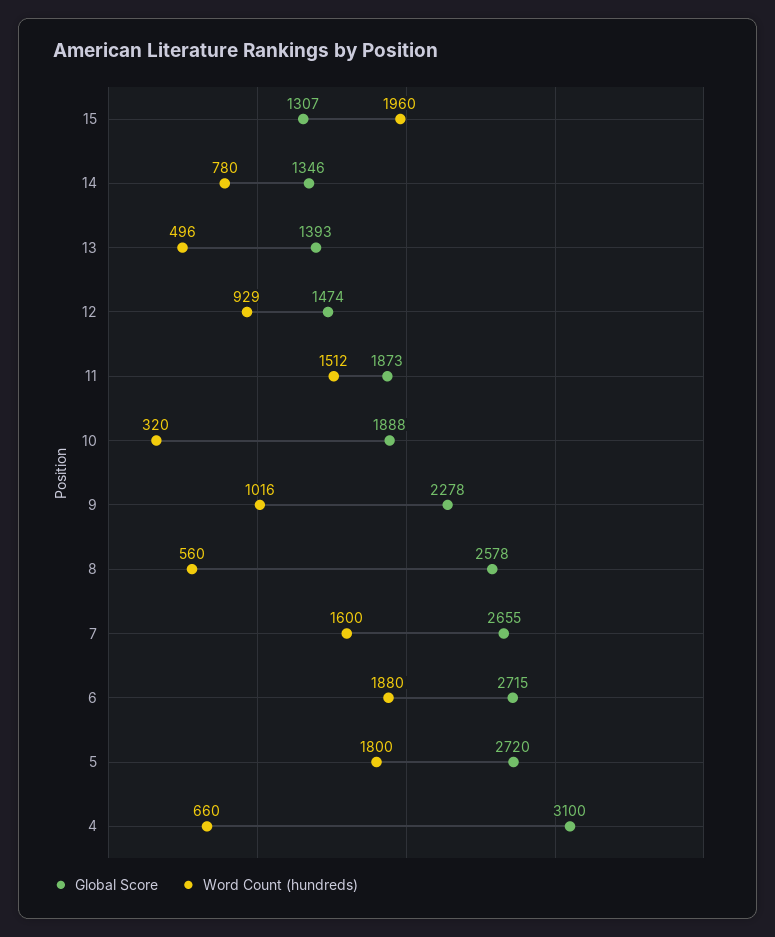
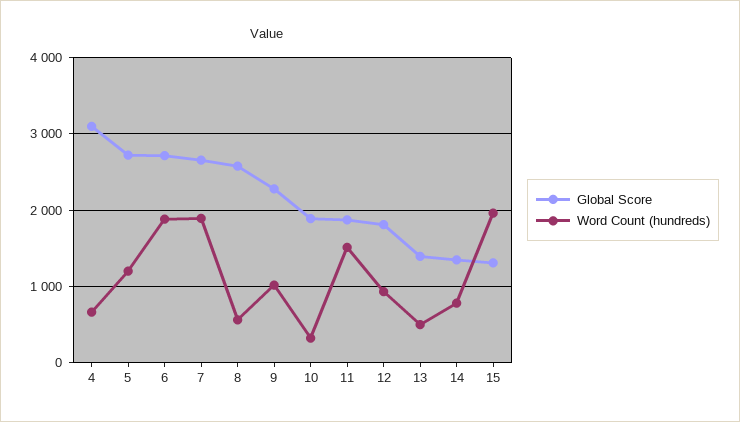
Global Score, 12: 1474 -> 1800
Word Count (hundreds), 7: 1600 -> 1900
Word Count (hundreds), 5: 1800 -> 1200

